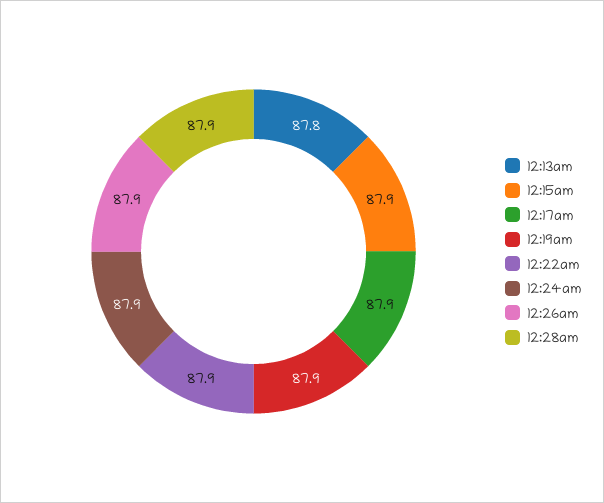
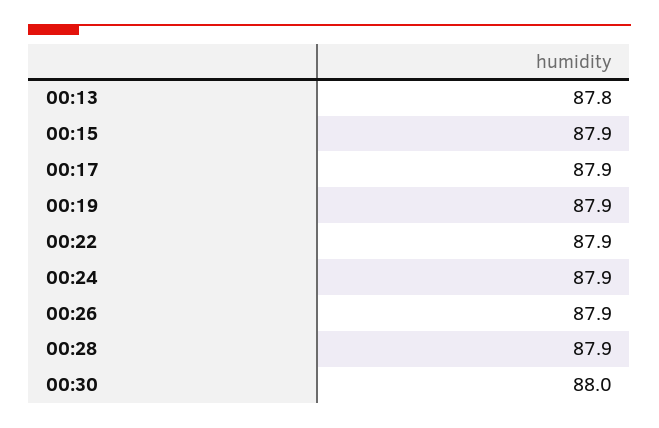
00:30: none -> 88

